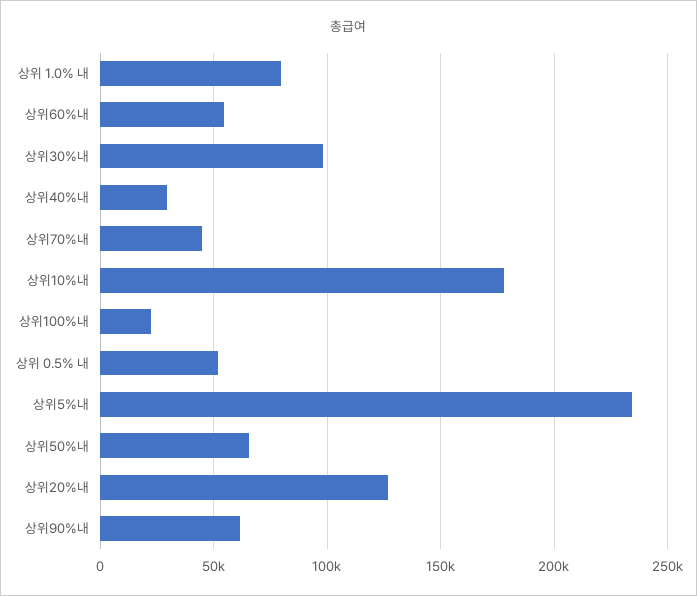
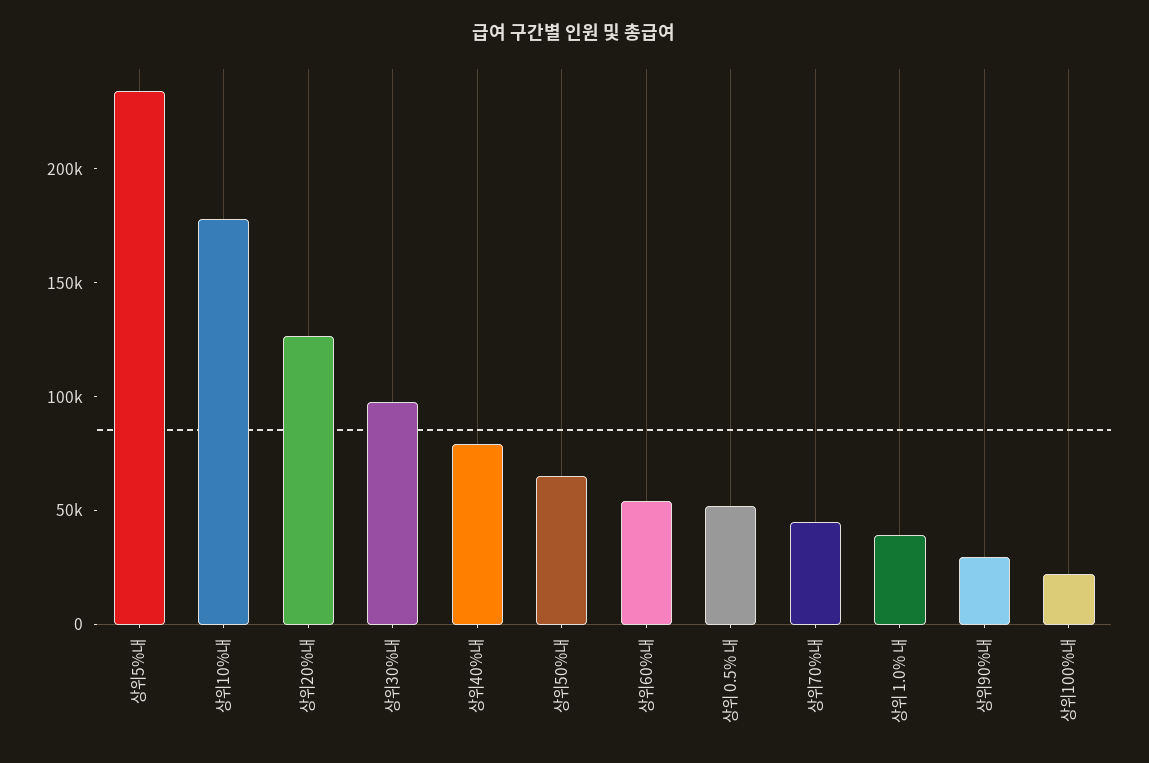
상위 1.0% 내: 80000 -> 40000
상위40%내: 30000 -> 80000
상위90%내: 60000 -> 30000

